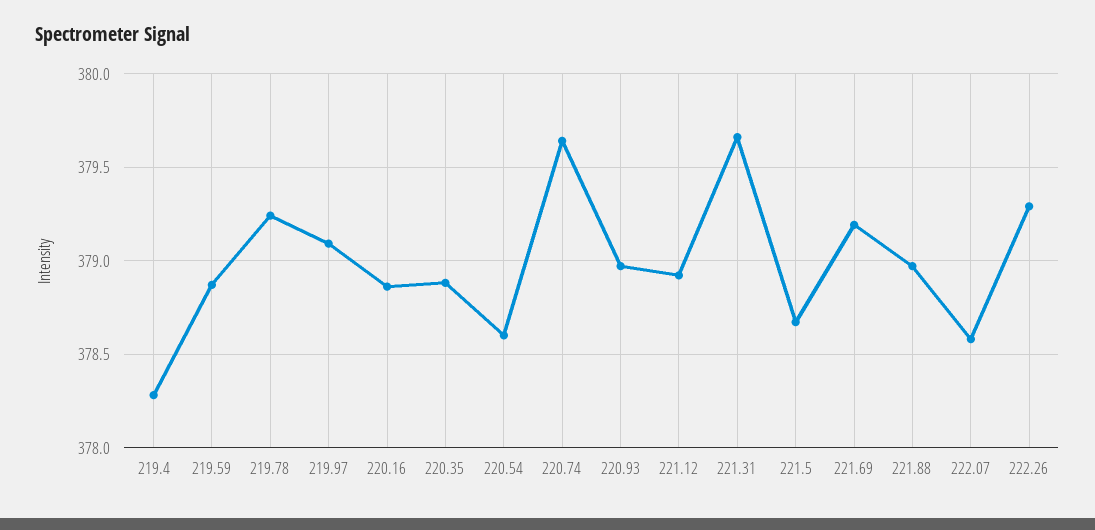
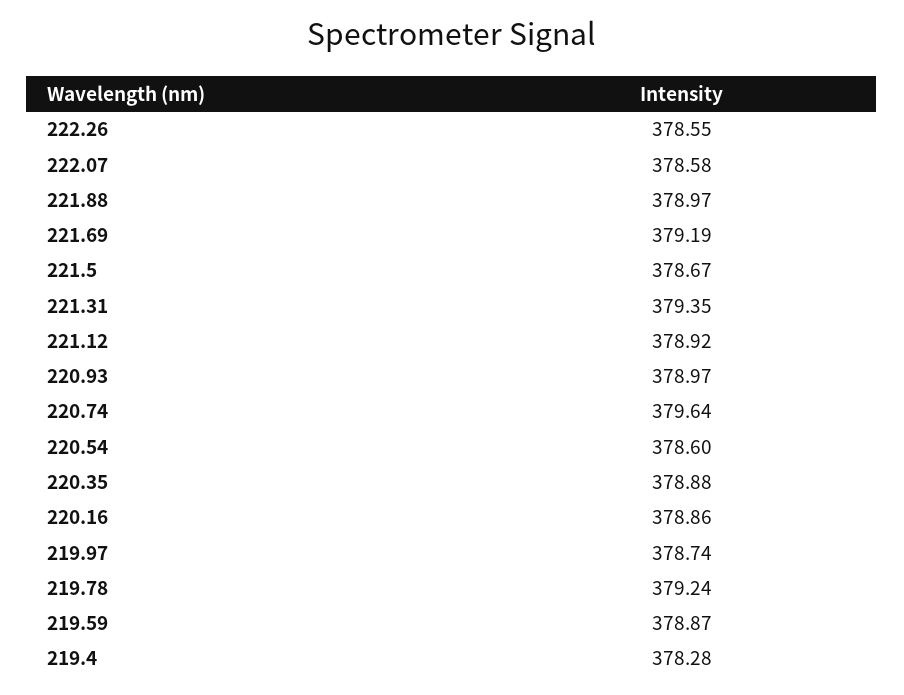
219.97: 379.1 -> 378.74
221.31: 379.65 -> 379.35
222.26: 379.3 -> 378.55

